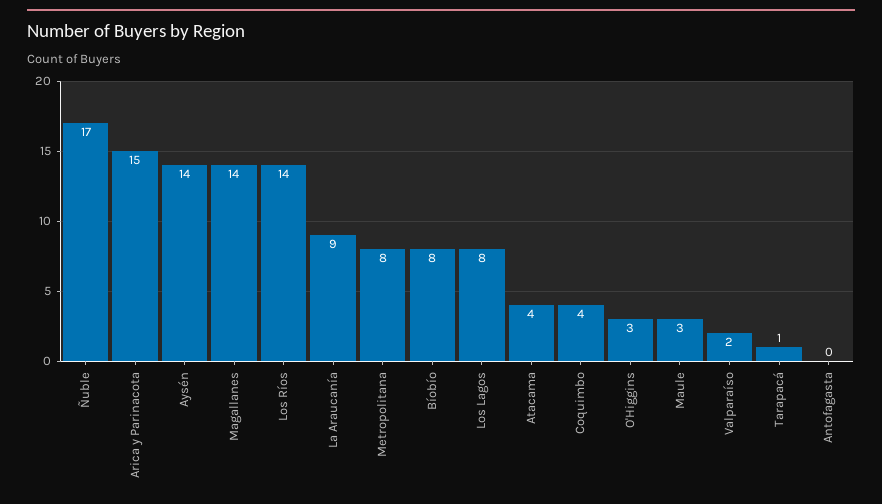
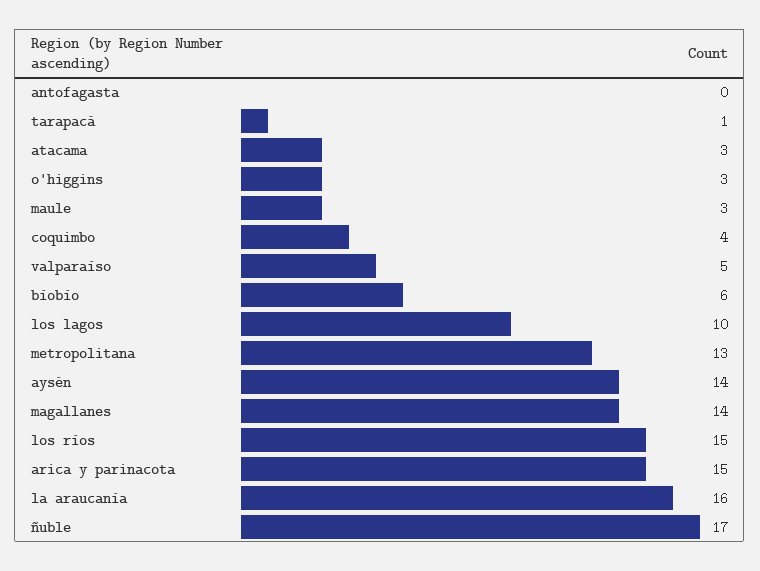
Los Ríos: 14 -> 15
La Araucanía: 9 -> 16
Metropolitana: 8 -> 13
Bíobío: 8 -> 6
Los Lagos: 8 -> 10
Atacama: 4 -> 3
Valparaíso: 2 -> 5

